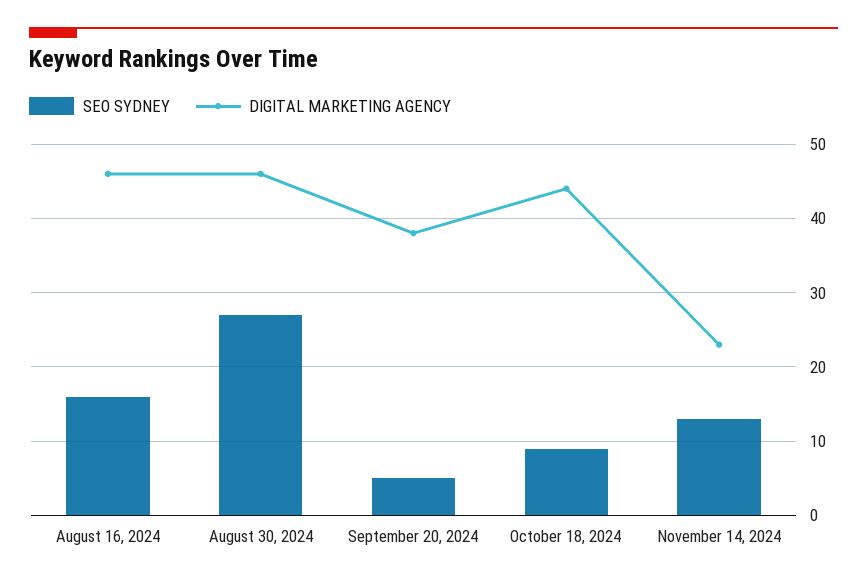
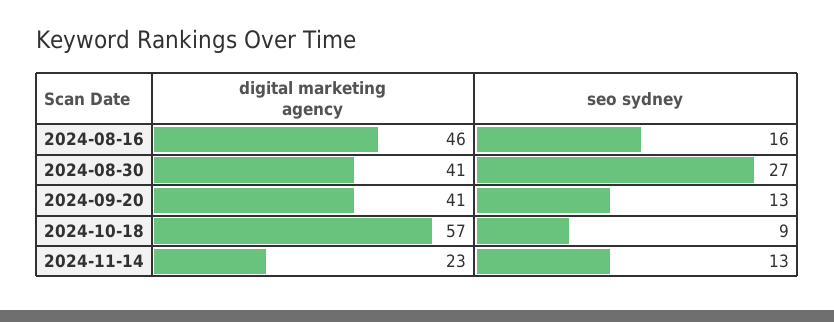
DIGITAL MARKETING AGENCY, August 30, 2024: 46 -> 41
SEO SYDNEY, September 20, 2024: 5 -> 13
DIGITAL MARKETING AGENCY, September 20, 2024: 38 -> 41
DIGITAL MARKETING AGENCY, October 18, 2024: 44 -> 57

